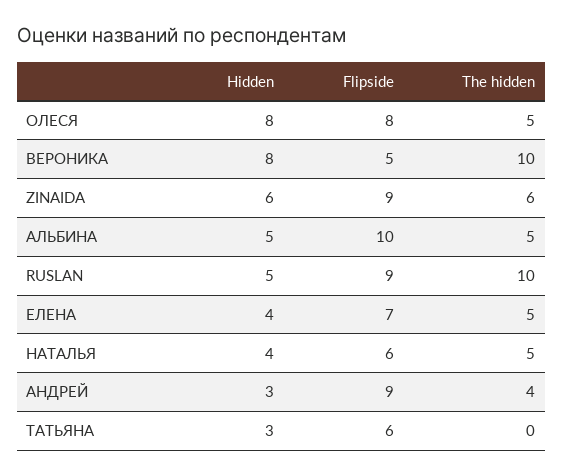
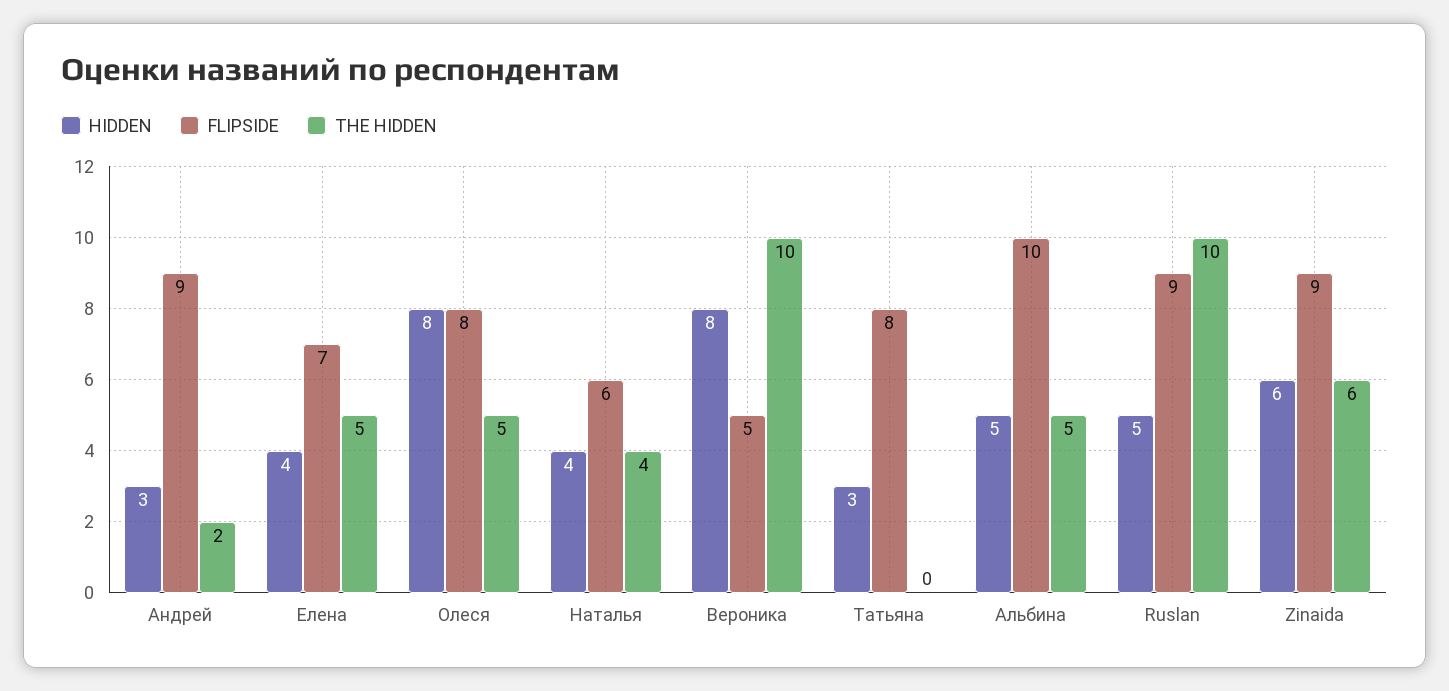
The hidden, НАТАЛЬЯ: 5 -> 4
The hidden, АНДРЕЙ: 4 -> 2
Flipside, ТАТЬЯНА: 6 -> 8

